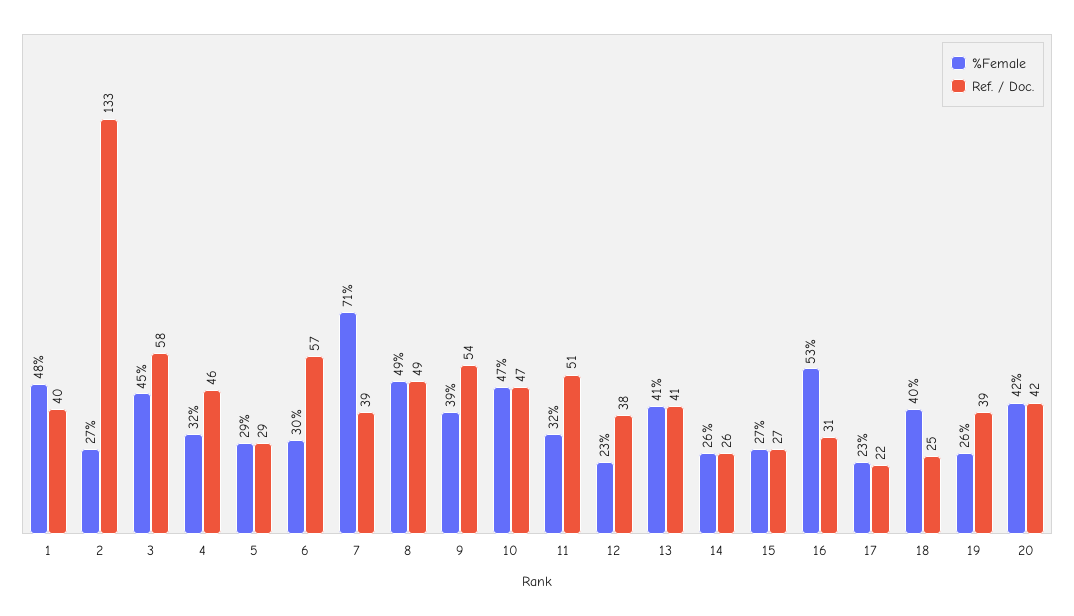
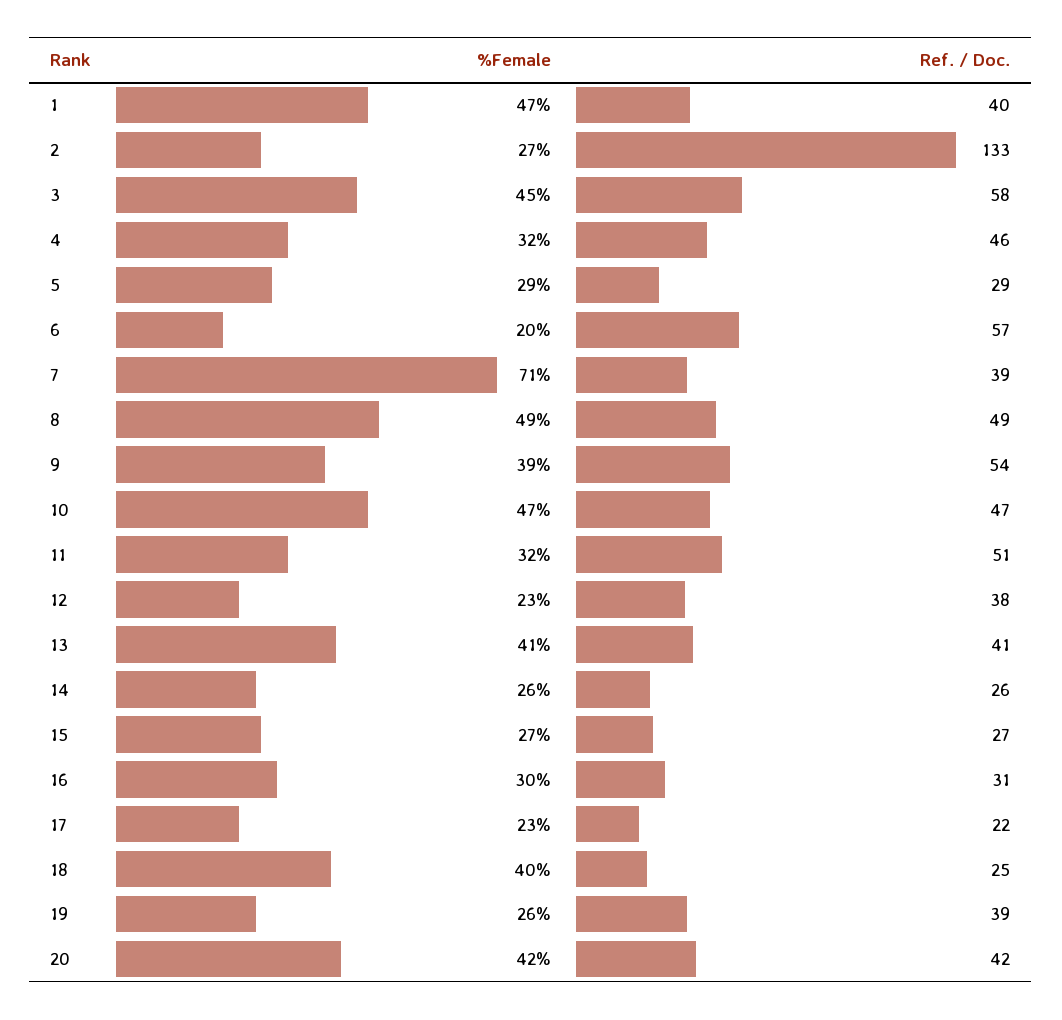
%Female, 1: 48 -> 47
%Female, 6: 30 -> 20
%Female, 16: 53 -> 30

